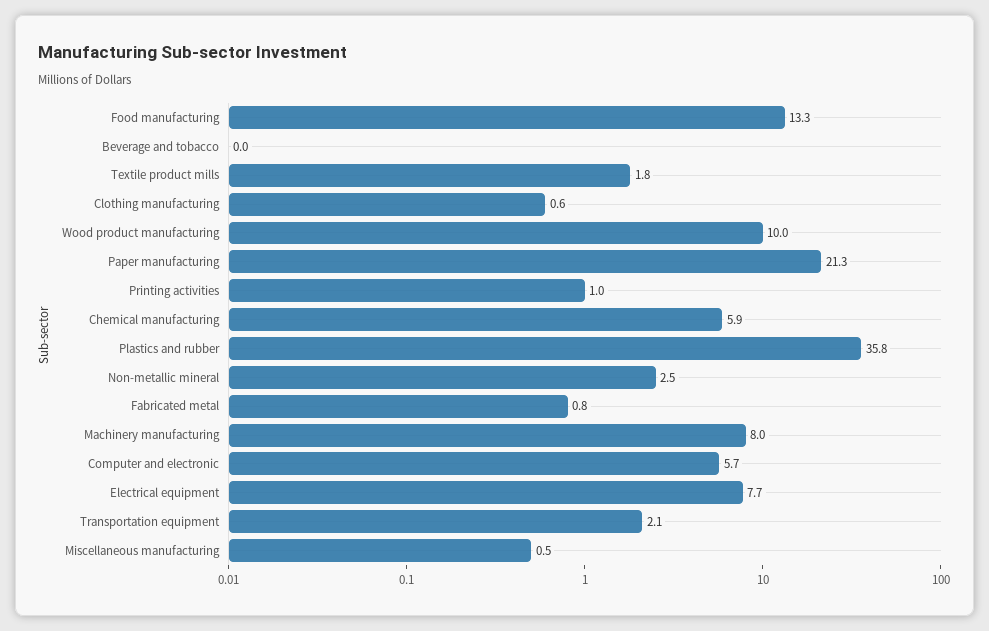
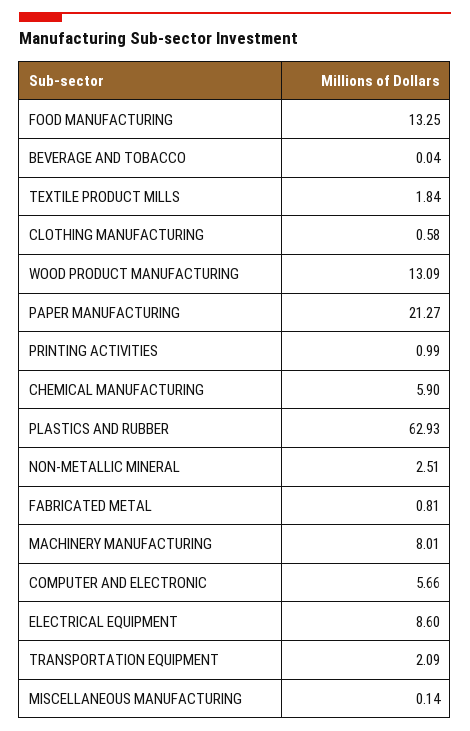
Wood product manufacturing: 10 -> 13.09
Plastics and rubber: 35.8 -> 62.93
Electrical equipment: 7.7 -> 8.6
Miscellaneous manufacturing: 0.5 -> 0.14

